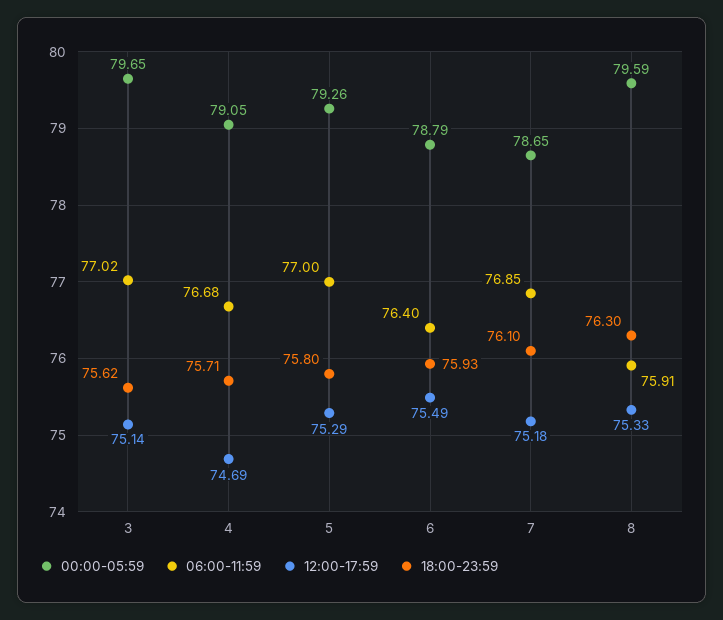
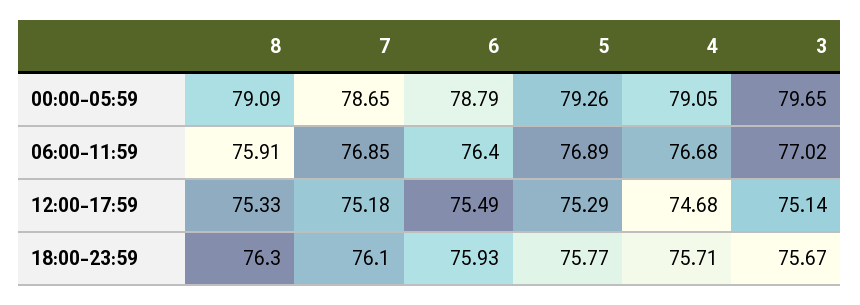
18:00-23:59, 3: 75.62 -> 75.67
12:00-17:59, 4: 74.69 -> 74.68
06:00-11:59, 5: 77 -> 76.89
18:00-23:59, 5: 75.8 -> 75.77
00:00-05:59, 8: 79.59 -> 79.09

